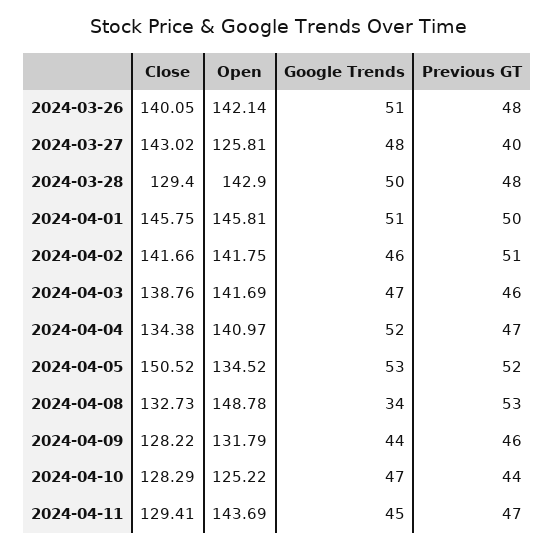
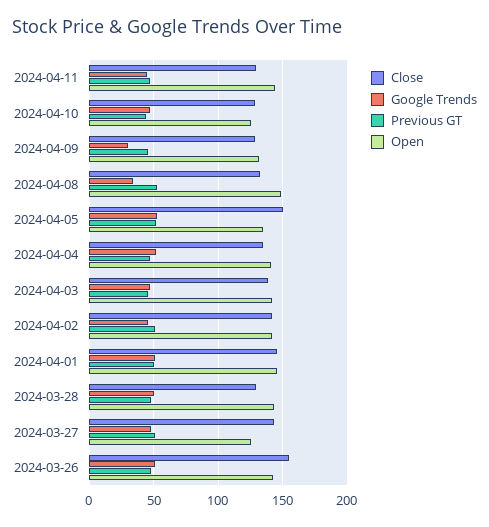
Close, 2024-03-26: 140.05 -> 155
Previous GT, 2024-03-27: 40 -> 50
Google Trends, 2024-04-09: 44 -> 30

